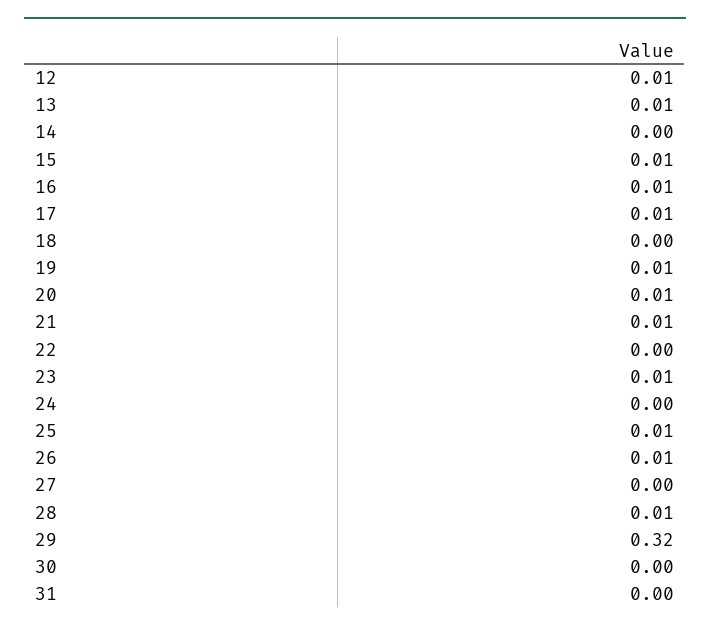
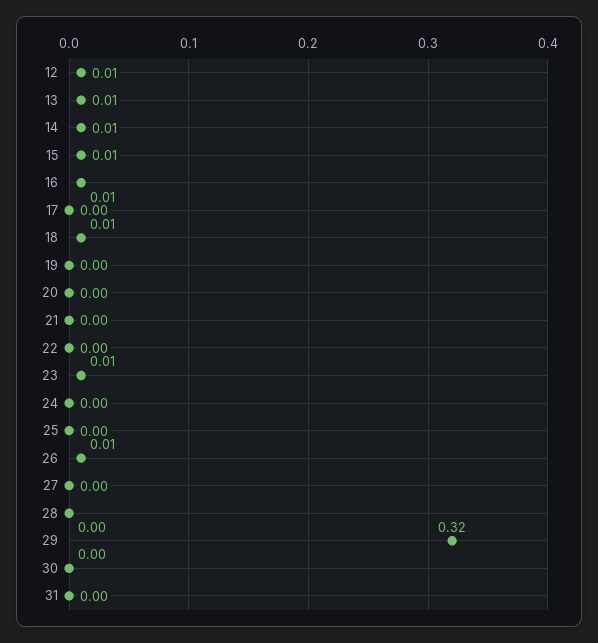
14: 0 -> 0.01
17: 0.01 -> 0
18: 0 -> 0.01
19: 0.01 -> 0
20: 0.01 -> 0
21: 0.01 -> 0
25: 0.01 -> 0
28: 0.01 -> 0

